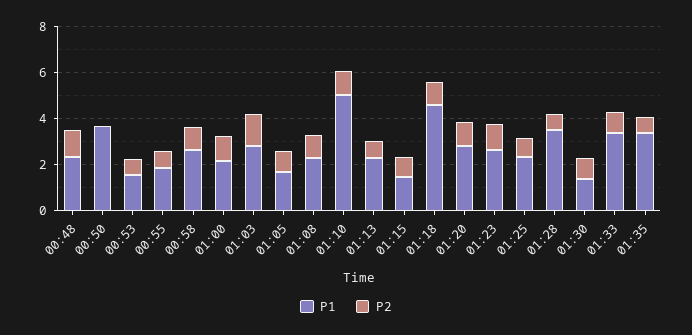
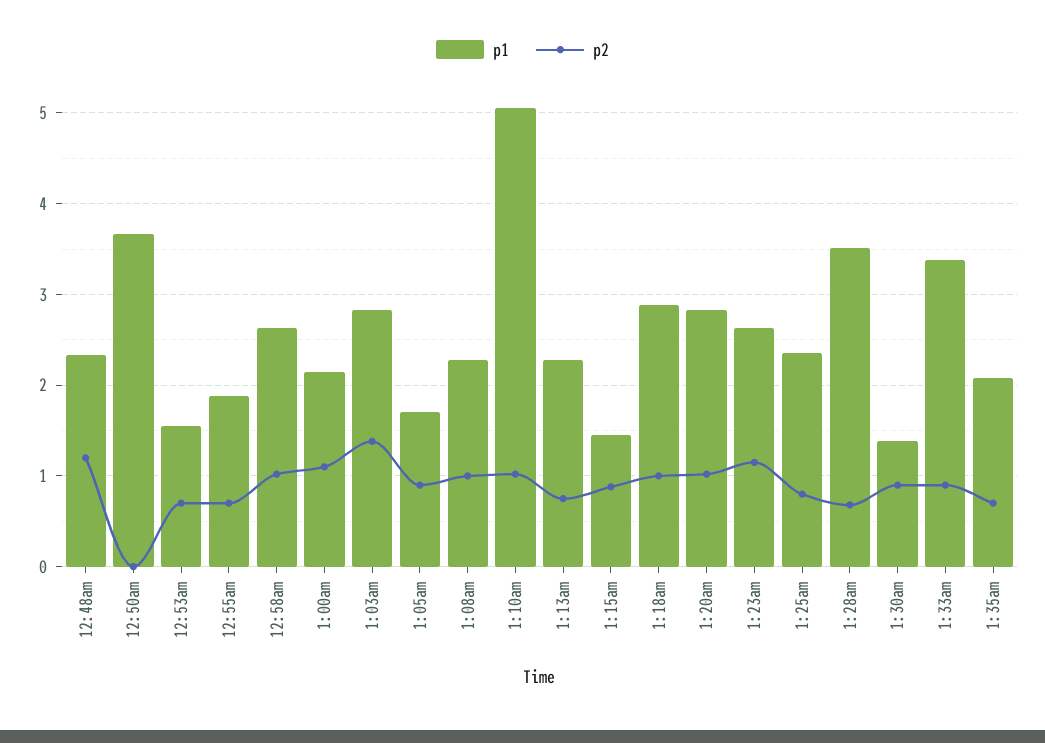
P1, 01:18: 4.5 -> 2.9
P1, 01:35: 3.5 -> 2.1

